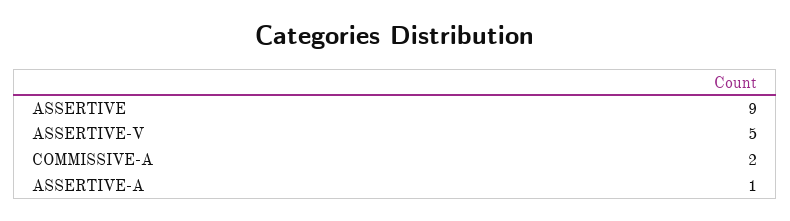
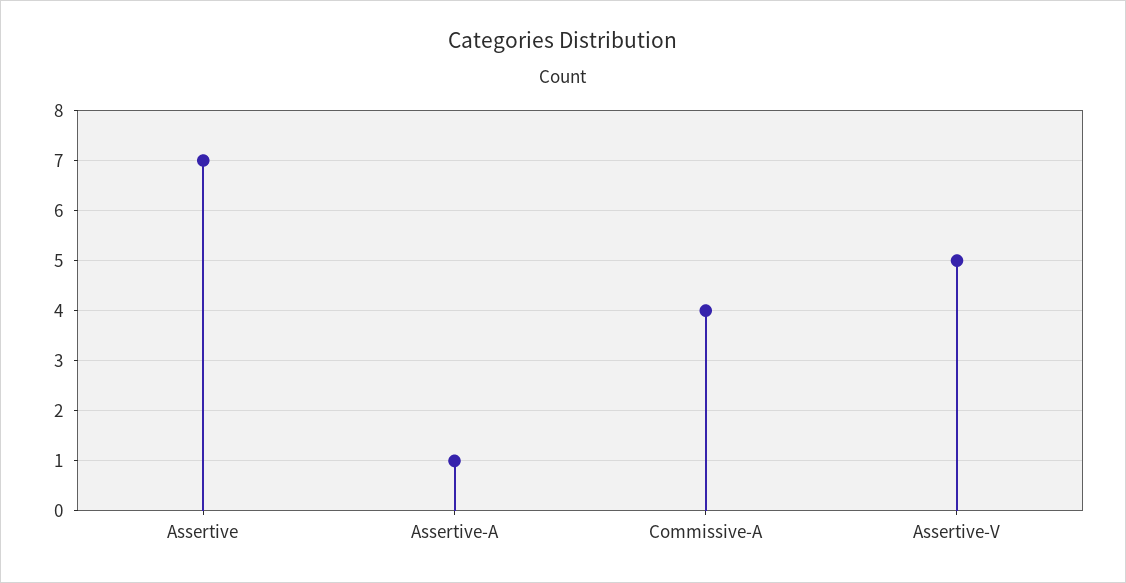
ASSERTIVE: 9 -> 7
COMMISSIVE-A: 2 -> 4

